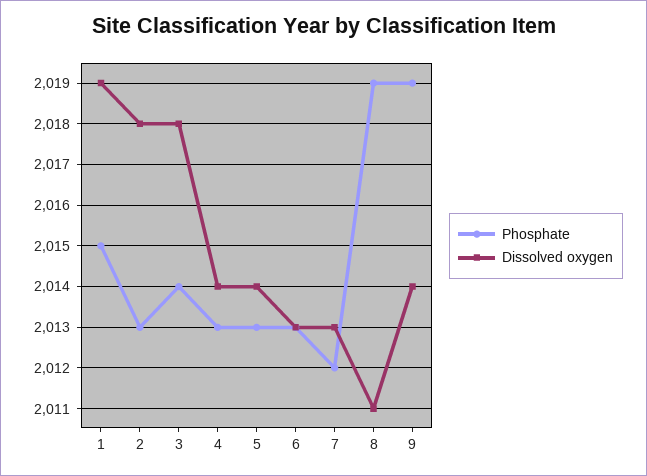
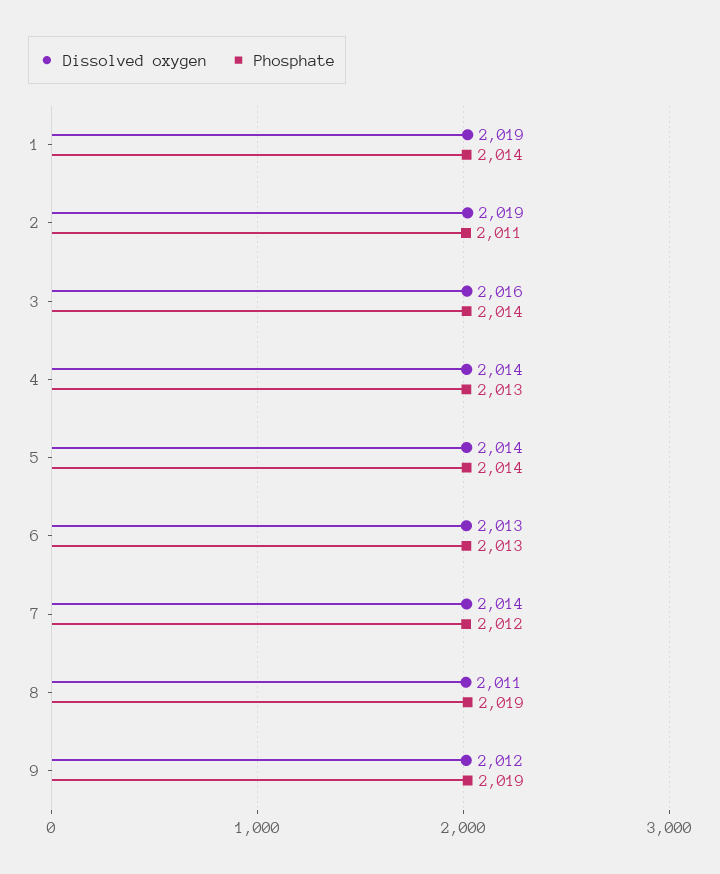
Phosphate, 1: 2015 -> 2014
Phosphate, 2: 2013 -> 2011
Dissolved oxygen, 2: 2018 -> 2019
Dissolved oxygen, 3: 2018 -> 2016
Phosphate, 5: 2013 -> 2014
Dissolved oxygen, 7: 2013 -> 2014
Dissolved oxygen, 9: 2014 -> 2012

